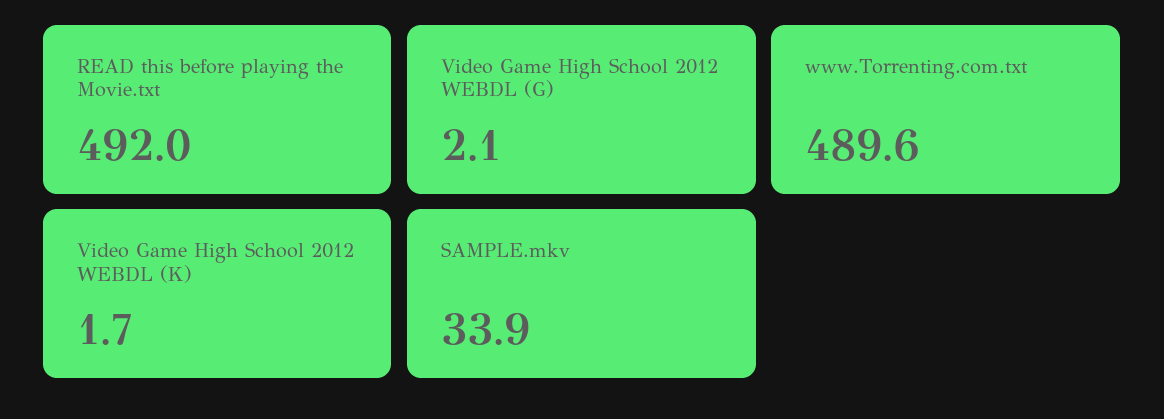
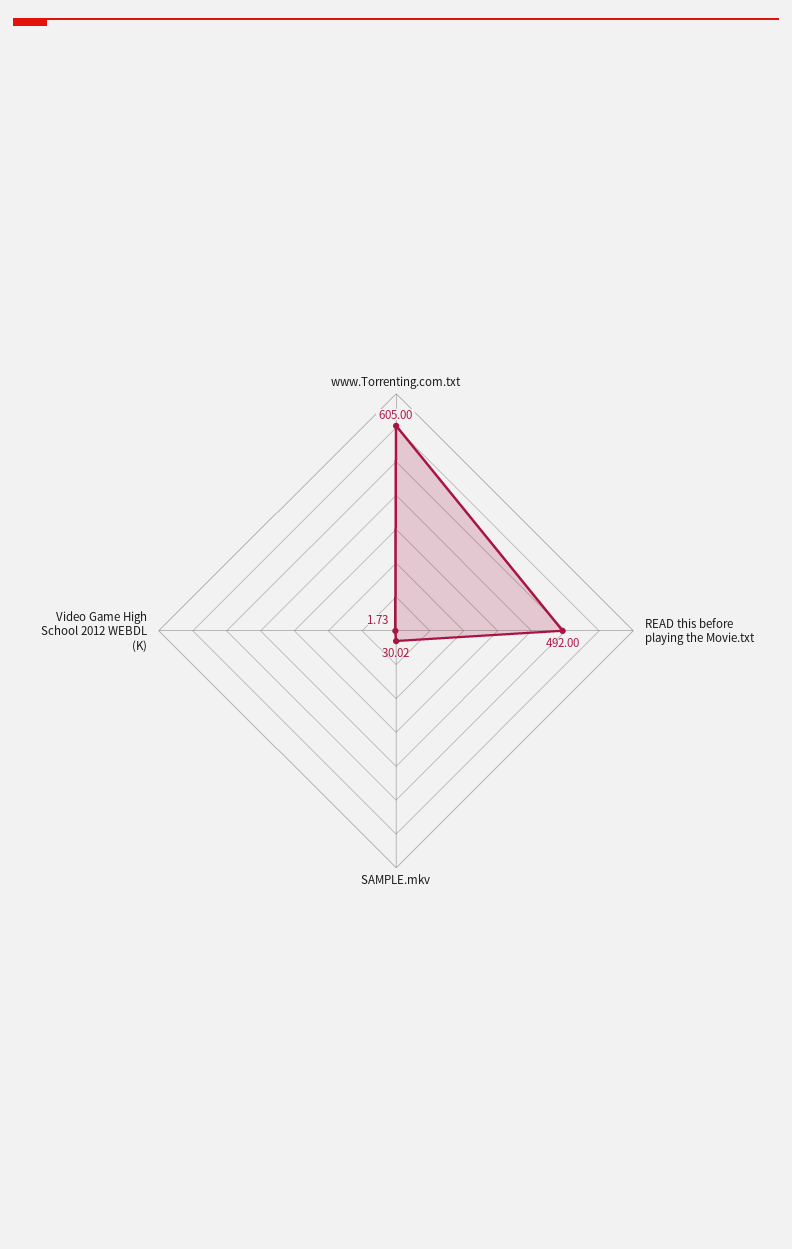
Video Game High School 2012 WEBDL (G): 2.1 -> none
www.Torrenting.com.txt: 489.6 -> 605
SAMPLE.mkv: 33.9 -> 30.02

